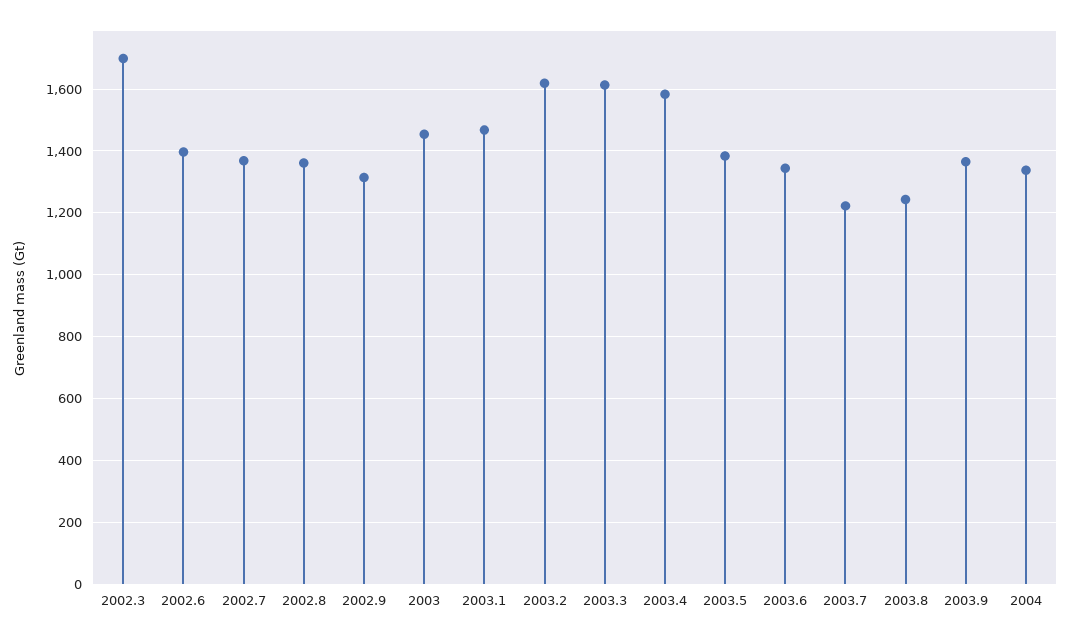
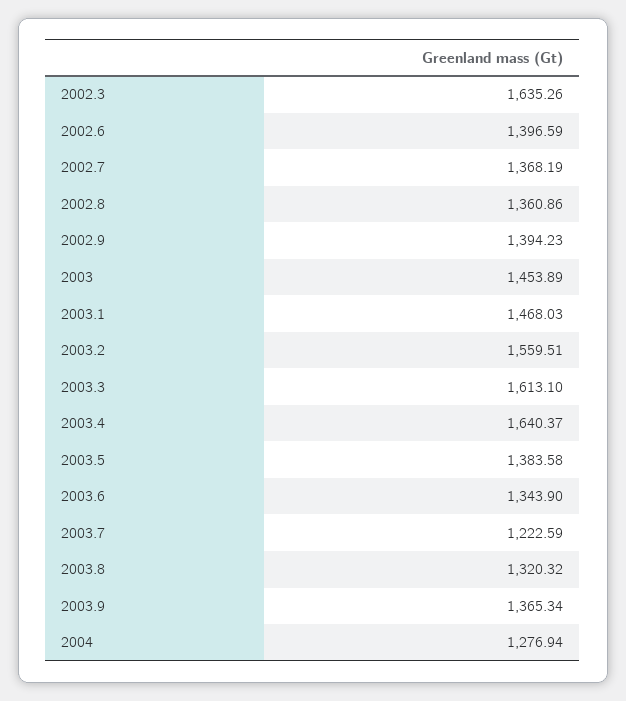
2002.3: 1700 -> 1635.26
2002.9: 1320 -> 1394.23
2003.2: 1620 -> 1559.51
2003.4: 1580 -> 1640.37
2003.8: 1240 -> 1320.32
2004: 1340 -> 1276.94

